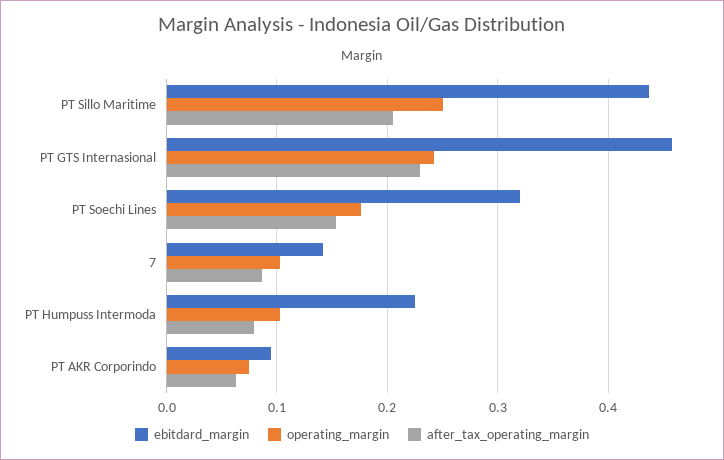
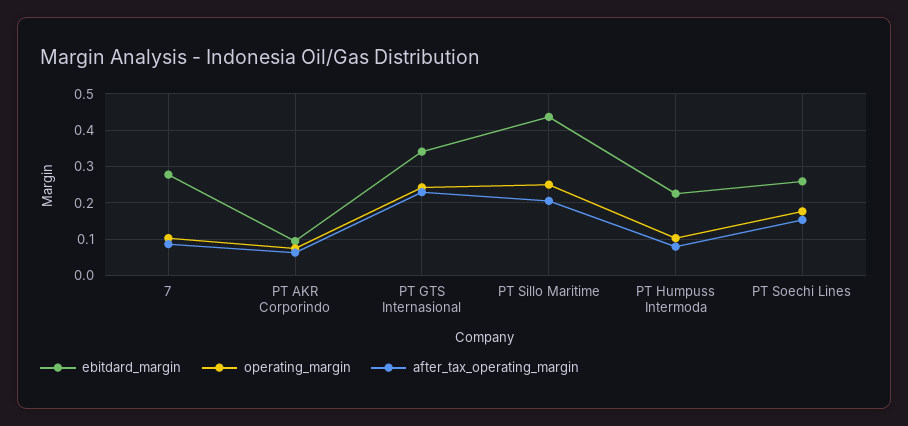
ebitdard_margin, PT GTS Internasional: 0.46 -> 0.34
ebitdard_margin, PT Soechi Lines: 0.32 -> 0.26
ebitdard_margin, 7: 0.14 -> 0.28

